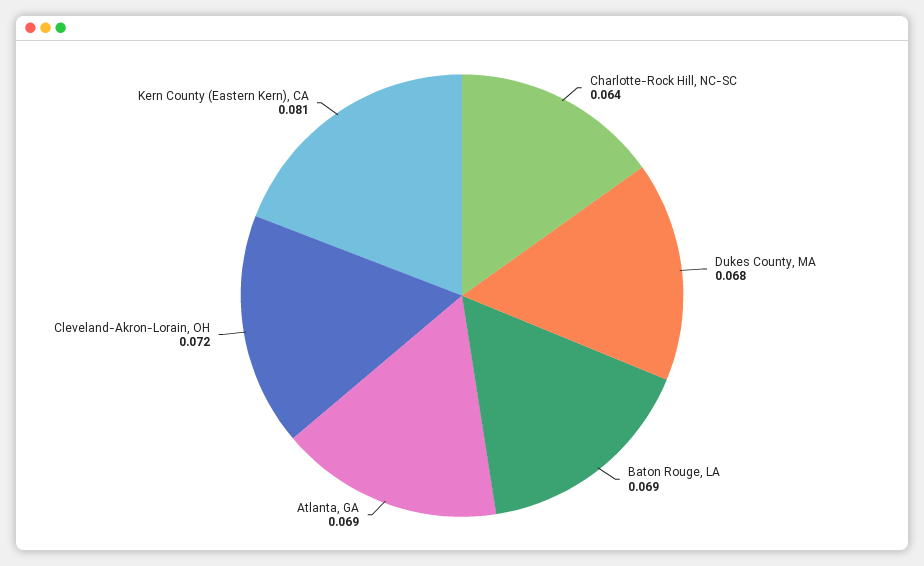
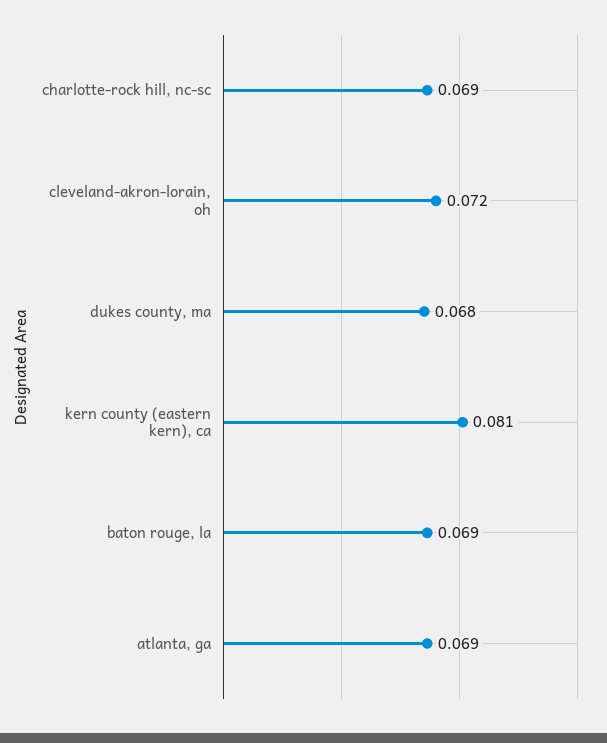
Charlotte-Rock Hill, NC-SC: 0.064 -> 0.069

